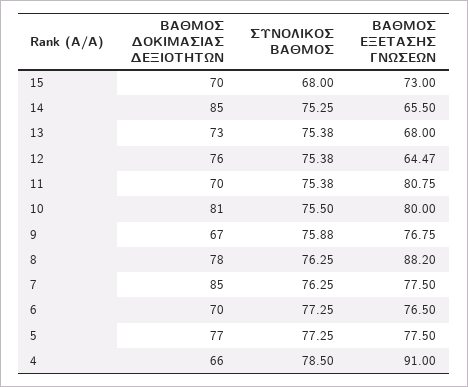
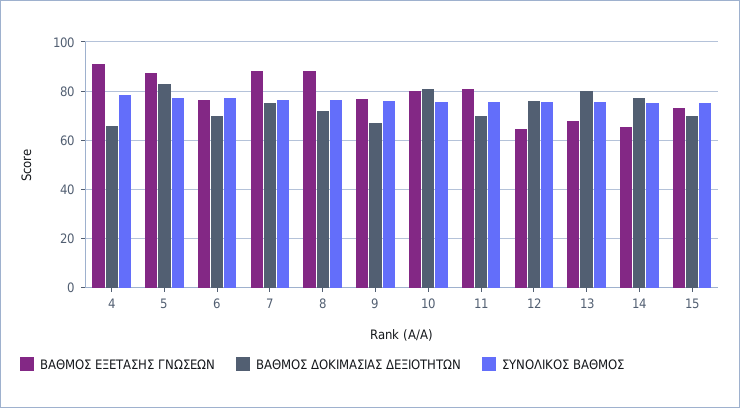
ΣΥΝΟΛΙΚΟΣ ΒΑΘΜΟΣ, 15: 68 -> 75
ΒΑΘΜΟΣ ΔΟΚΙΜΑΣΙΑΣ ΔΕΞΙΟΤΗΤΩΝ, 14: 85 -> 77.5
ΒΑΘΜΟΣ ΔΟΚΙΜΑΣΙΑΣ ΔΕΞΙΟΤΗΤΩΝ, 13: 73 -> 80
ΒΑΘΜΟΣ ΔΟΚΙΜΑΣΙΑΣ ΔΕΞΙΟΤΗΤΩΝ, 8: 78 -> 72.5
ΒΑΘΜΟΣ ΔΟΚΙΜΑΣΙΑΣ ΔΕΞΙΟΤΗΤΩΝ, 7: 85 -> 75
ΒΑΘΜΟΣ ΕΞΕΤΑΣΗΣ ΓΝΩΣΕΩΝ, 7: 77.5 -> 87.5
ΒΑΘΜΟΣ ΔΟΚΙΜΑΣΙΑΣ ΔΕΞΙΟΤΗΤΩΝ, 5: 77 -> 82.5
ΒΑΘΜΟΣ ΕΞΕΤΑΣΗΣ ΓΝΩΣΕΩΝ, 5: 77.5 -> 87.5

